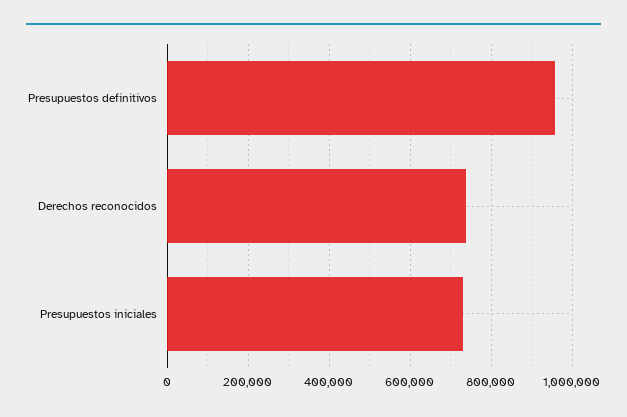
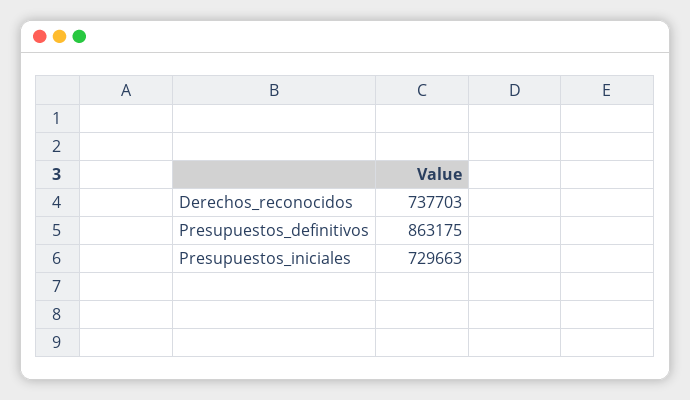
Presupuestos definitivos: 960000 -> 863175

